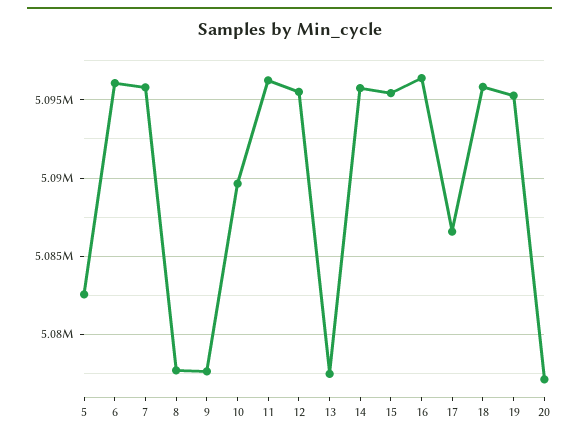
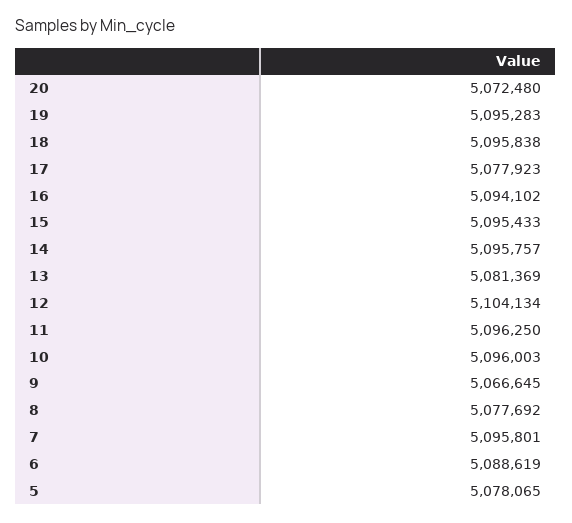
5: 5082500 -> 5078065
6: 5096000 -> 5088619
9: 5077500 -> 5066645
10: 5089500 -> 5096003
12: 5095500 -> 5104134
13: 5077500 -> 5081369
16: 5096500 -> 5094102
17: 5086500 -> 5077923
20: 5077000 -> 5072480

